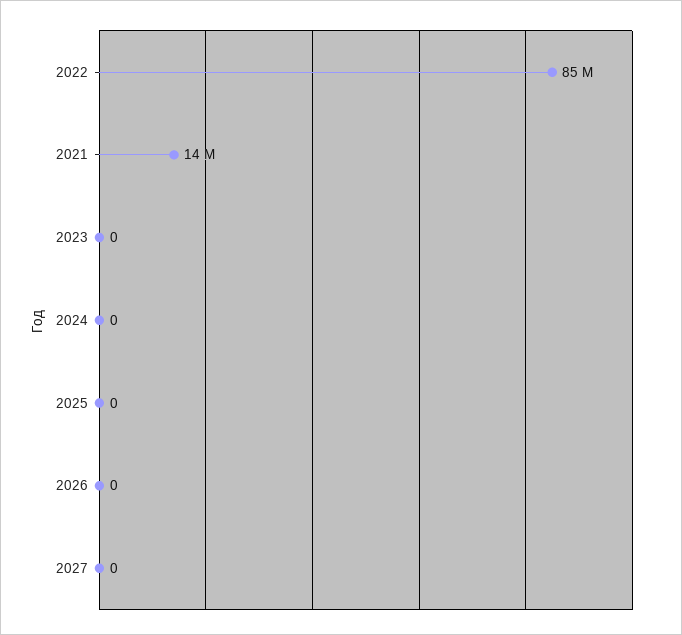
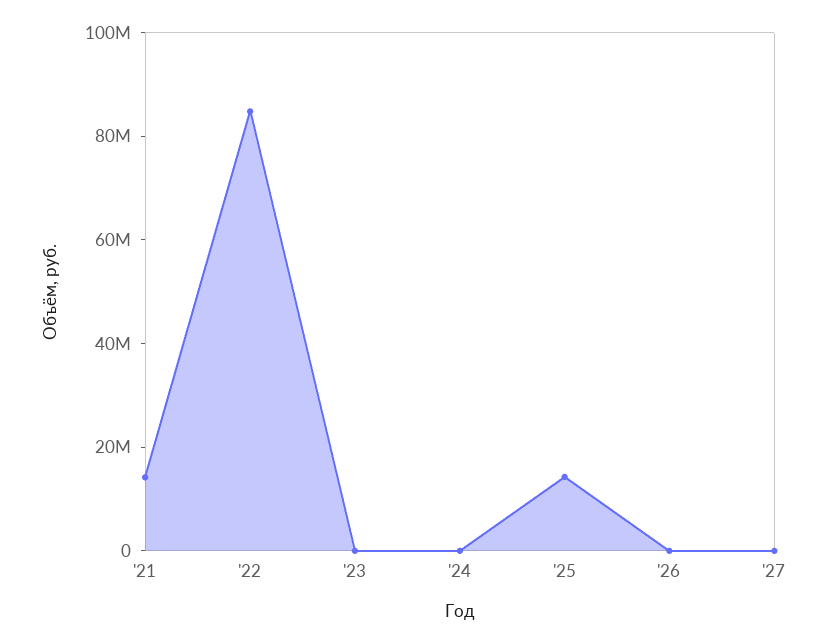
2025: 0 -> 15000000

